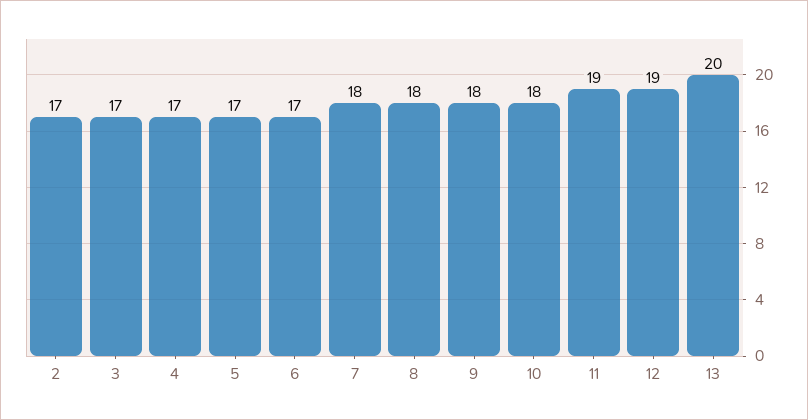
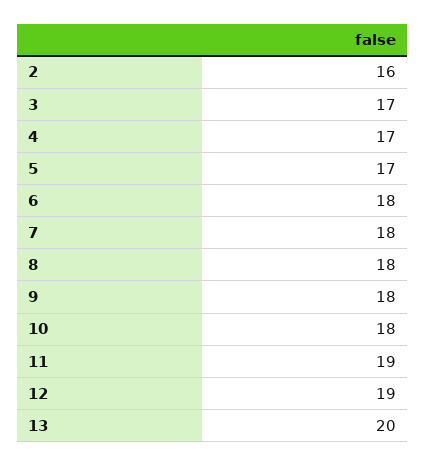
2: 17 -> 16
6: 17 -> 18

